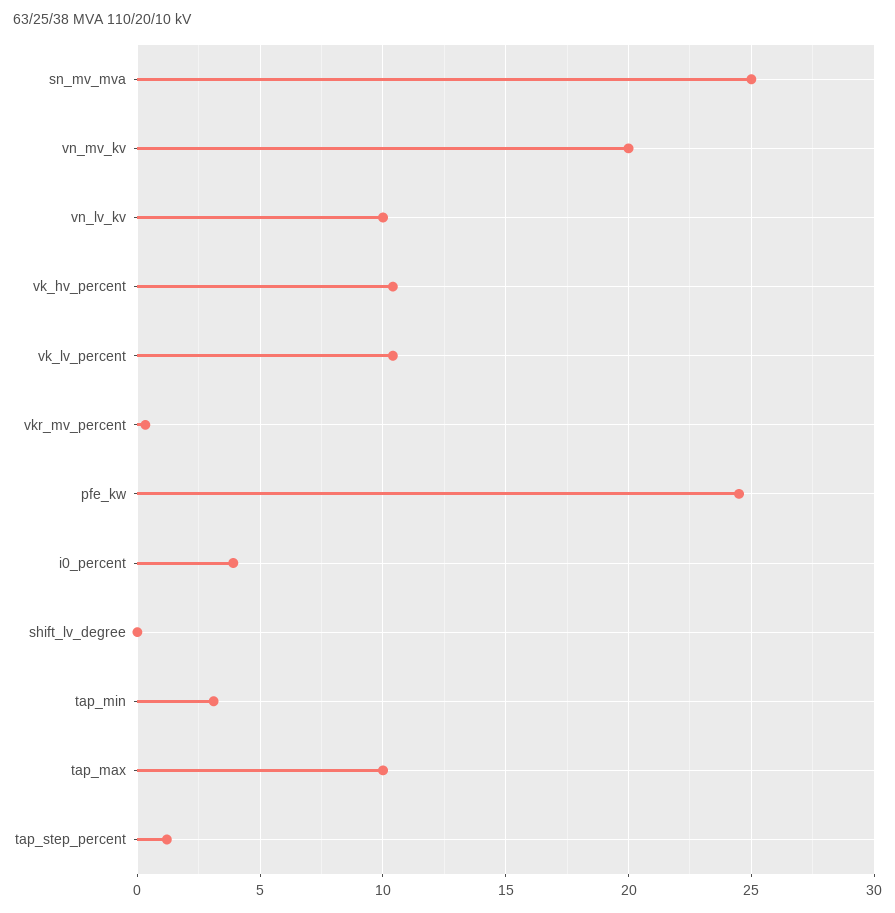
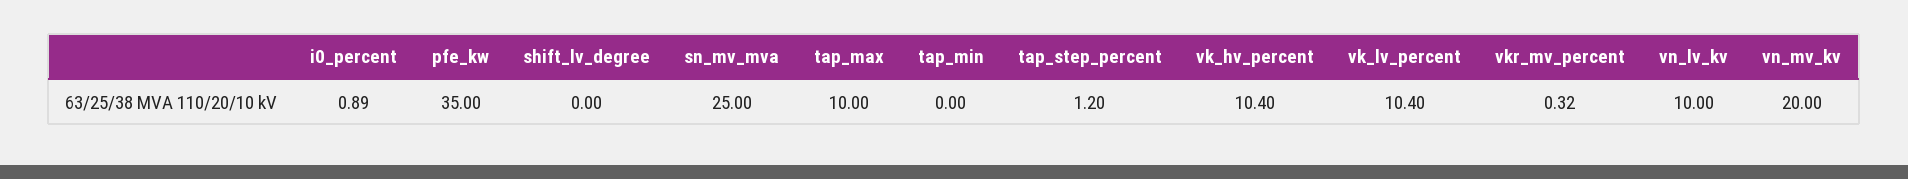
pfe_kw: 24.5 -> 35
i0_percent: 4 -> 0.89
tap_min: 3 -> 0

